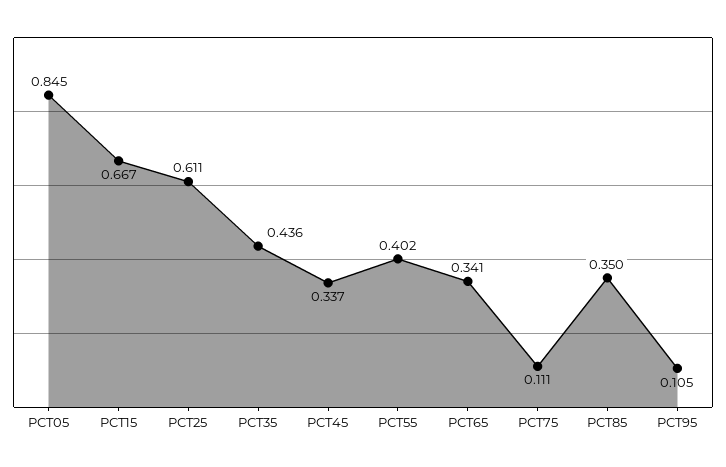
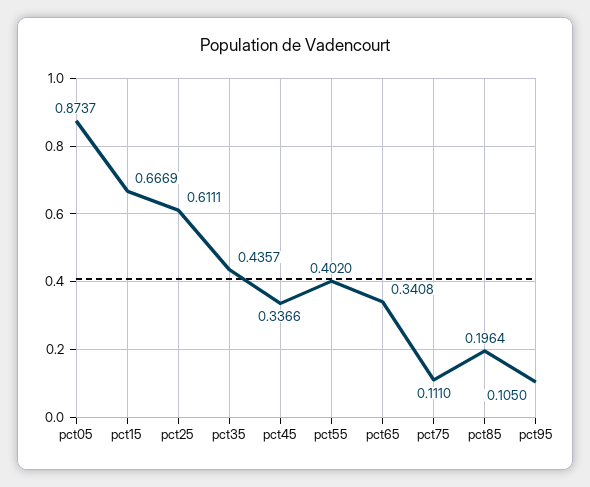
PCT05: 0.845 -> 0.8737
PCT85: 0.35 -> 0.1964

